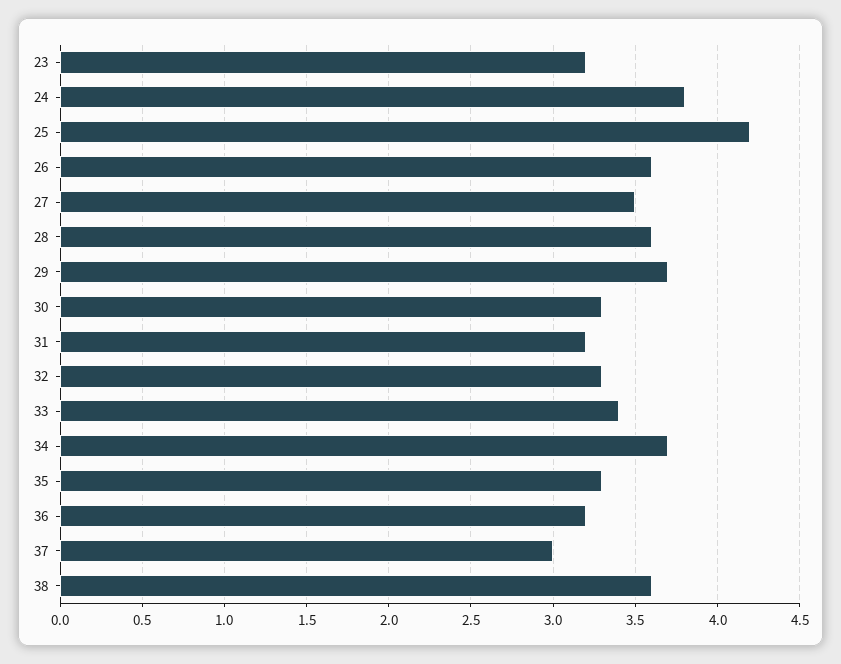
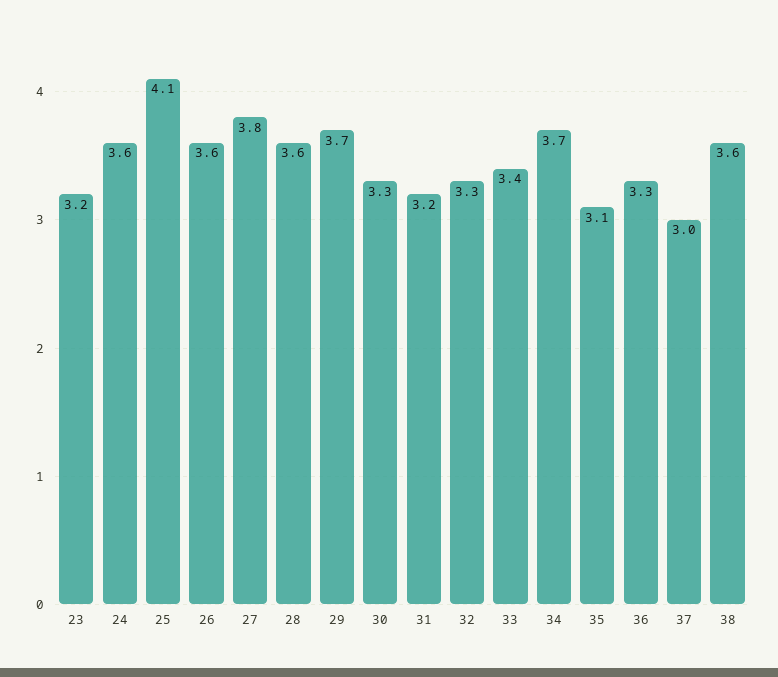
24: 3.8 -> 3.6
25: 4.2 -> 4.1
27: 3.5 -> 3.8
35: 3.3 -> 3.1
36: 3.2 -> 3.3

